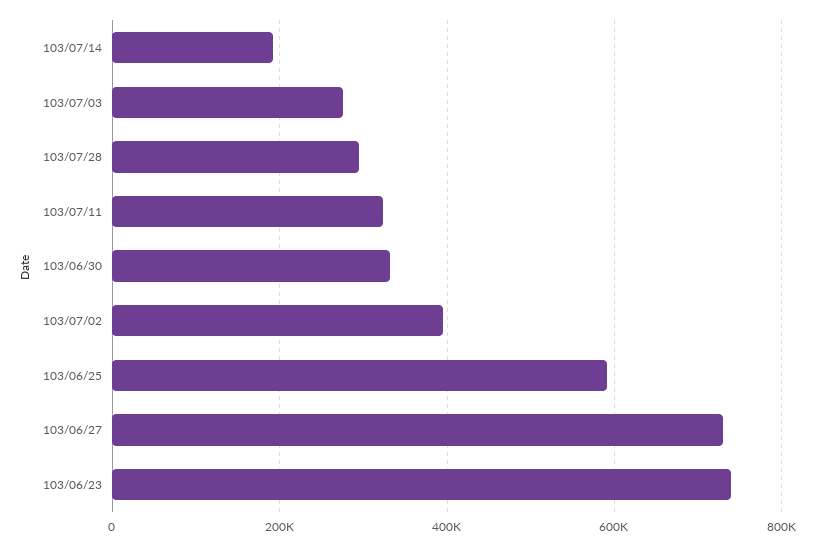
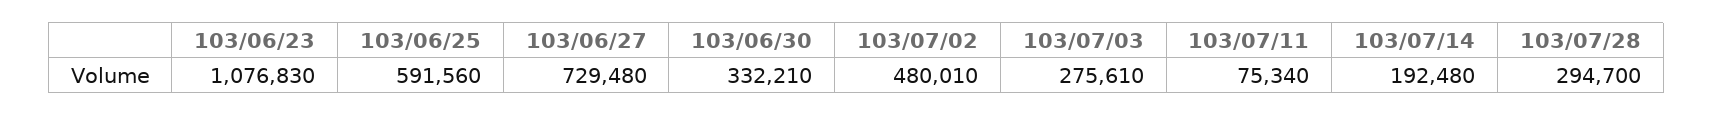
103/07/11: 320000 -> 75340
103/07/02: 400000 -> 480010
103/06/23: 740000 -> 1076830

